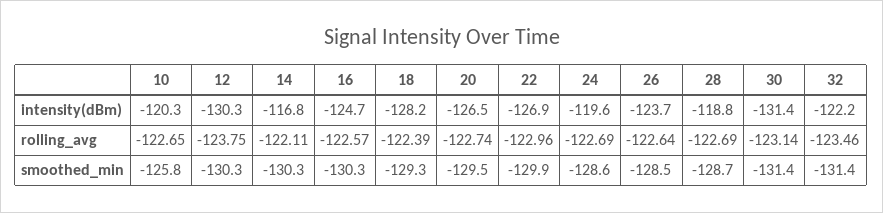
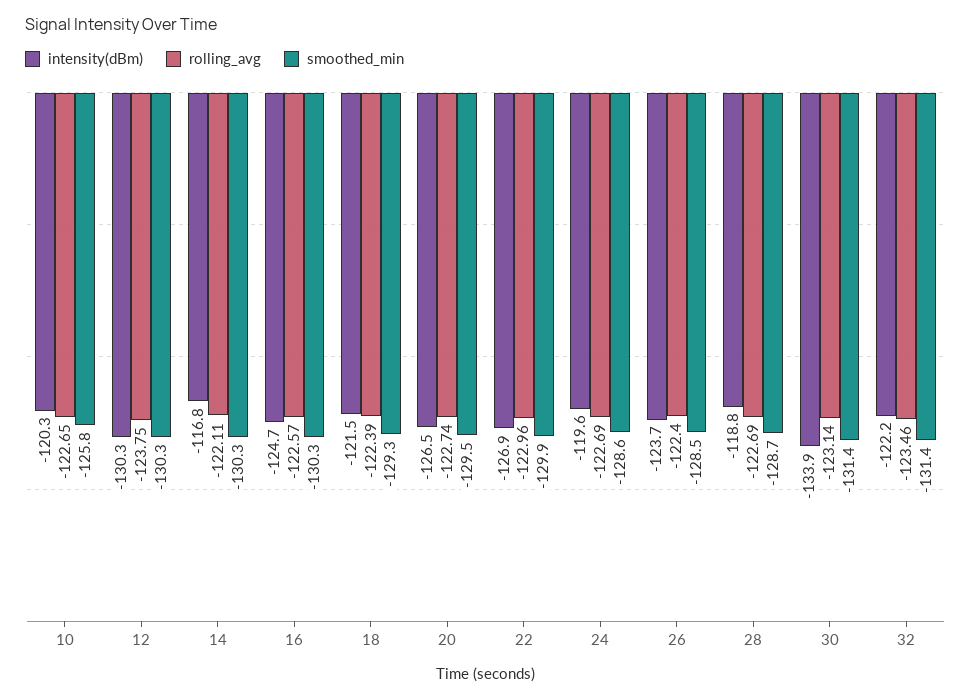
intensity(dBm), 18: -128.2 -> -121.5
intensity(dBm), 30: -131.4 -> -133.9
rolling_avg, 26: -122.64 -> -122.4

